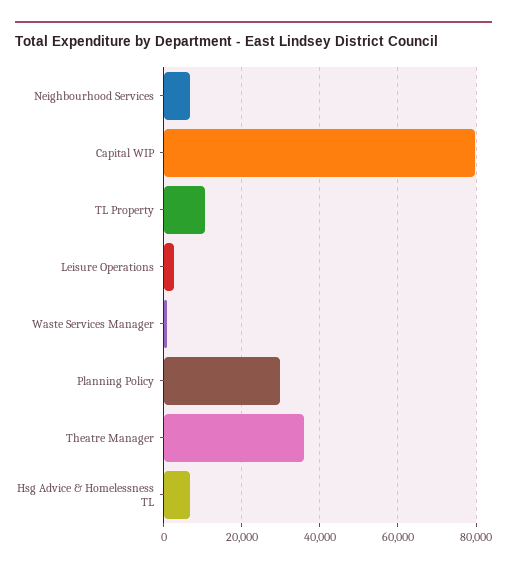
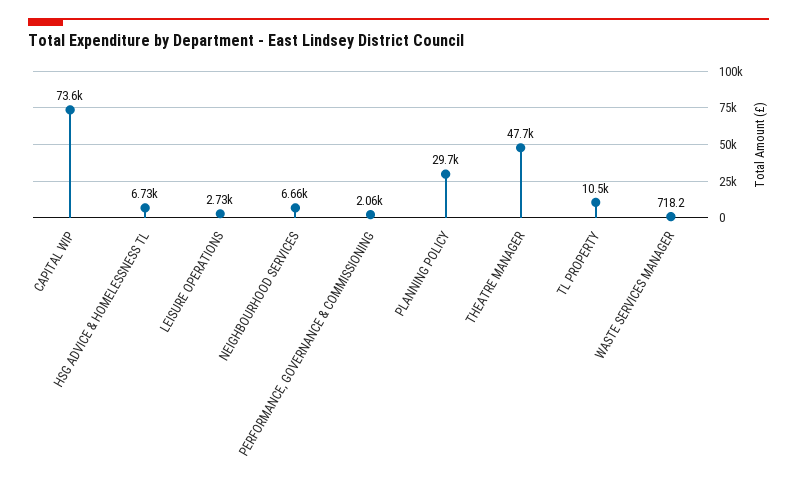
Capital WIP: 80000 -> 73600
Theatre Manager: 36000 -> 47700
PERFORMANCE, GOVERNANCE & COMMISSIONING: none -> 2060

